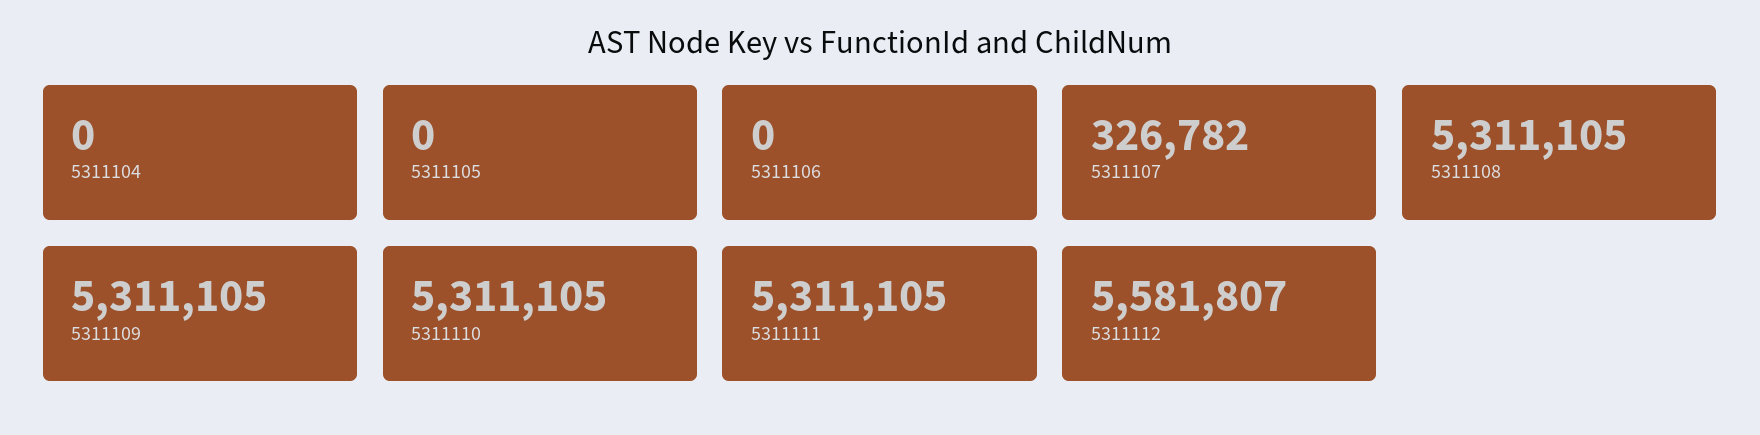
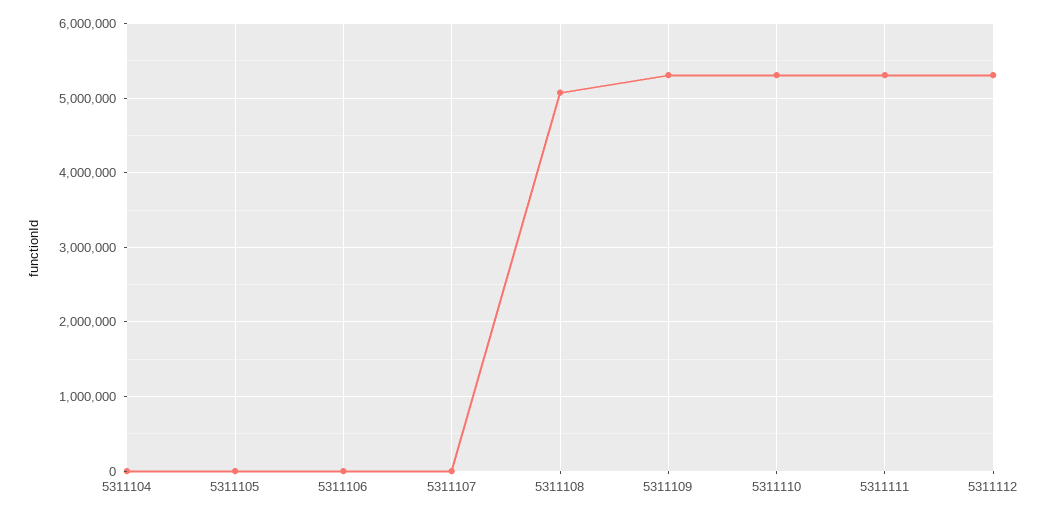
5311107: 326782 -> 0
5311108: 5311105 -> 5100000
5311112: 5581807 -> 5300000

